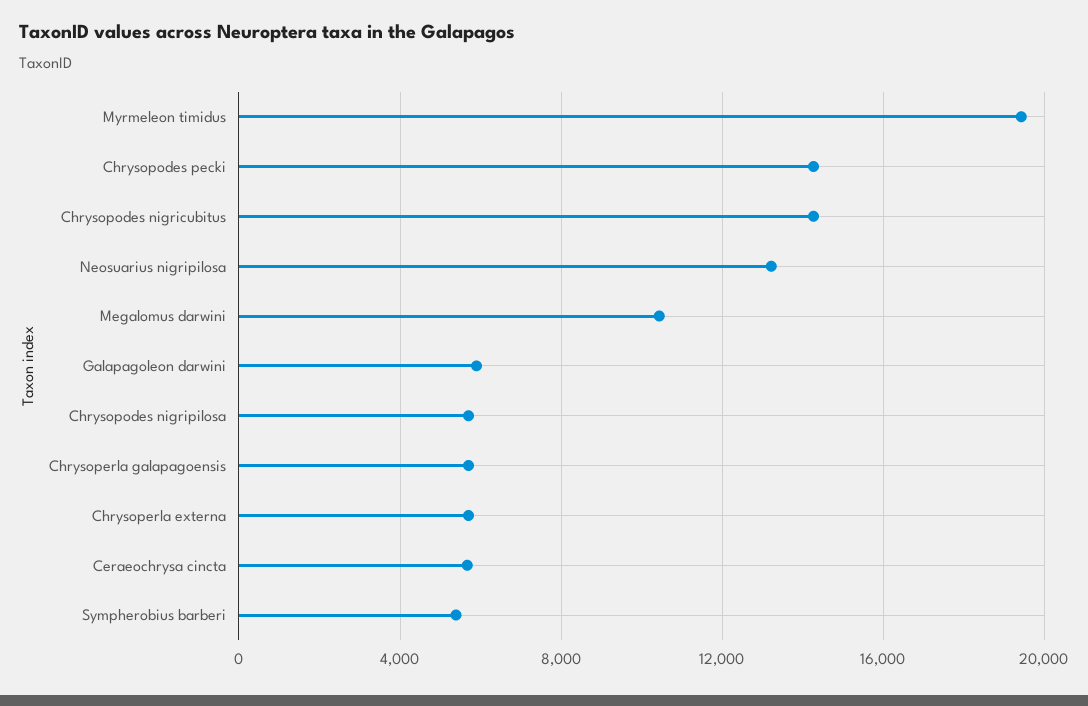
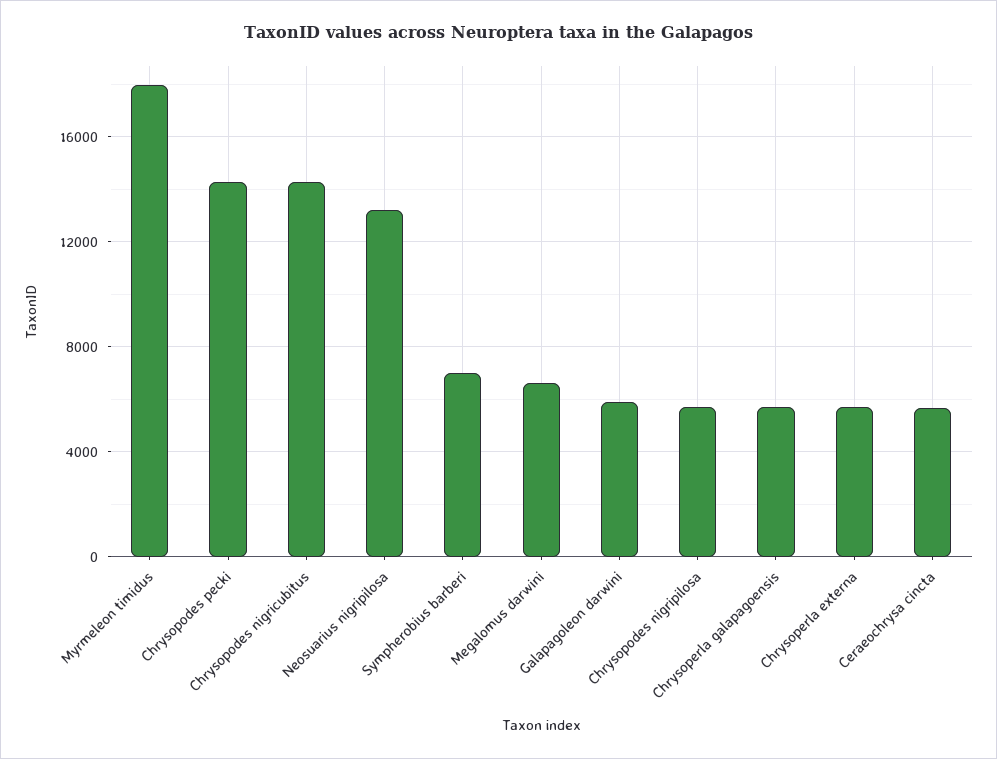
Myrmeleon timidus: 19500 -> 18000
Megalomus darwini: 10500 -> 6500
Sympherobius barberi: 5500 -> 7000

